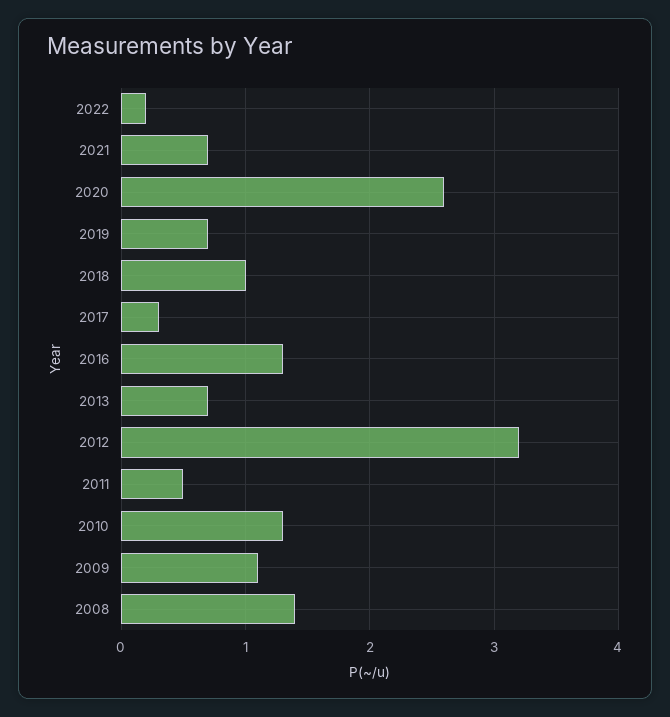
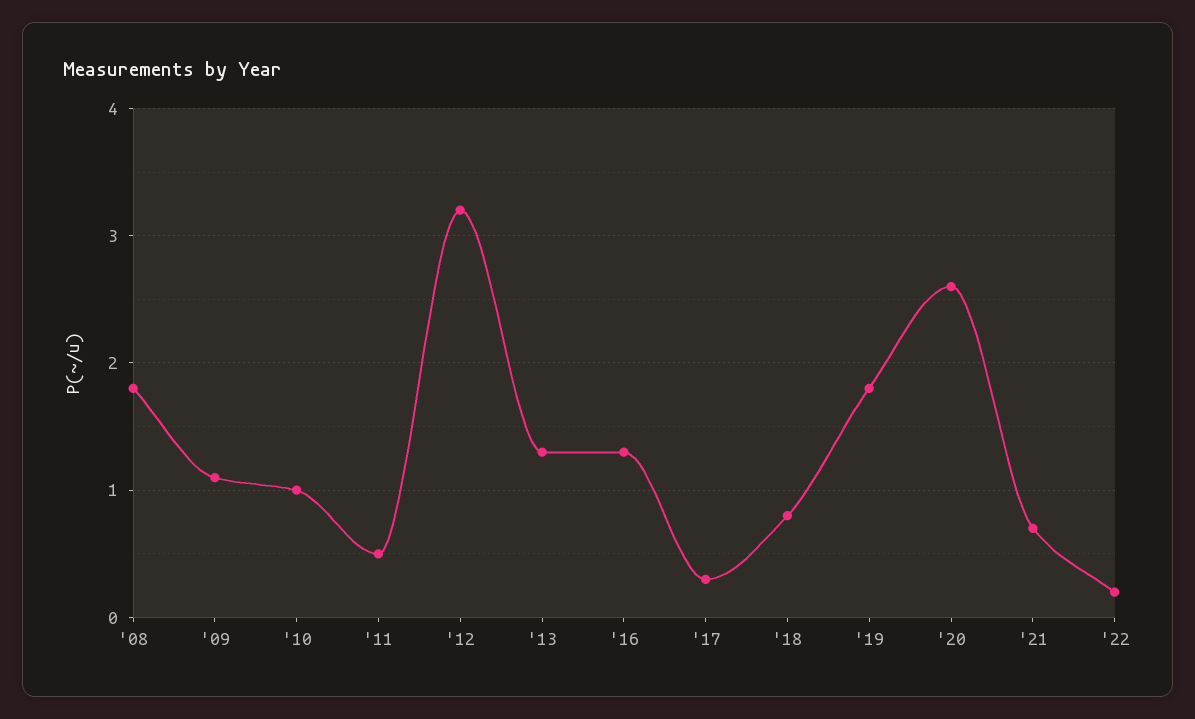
2019: 0.7 -> 1.8
2018: 1 -> 0.8
2013: 0.7 -> 1.3
2010: 1.3 -> 1
2008: 1.4 -> 1.8

